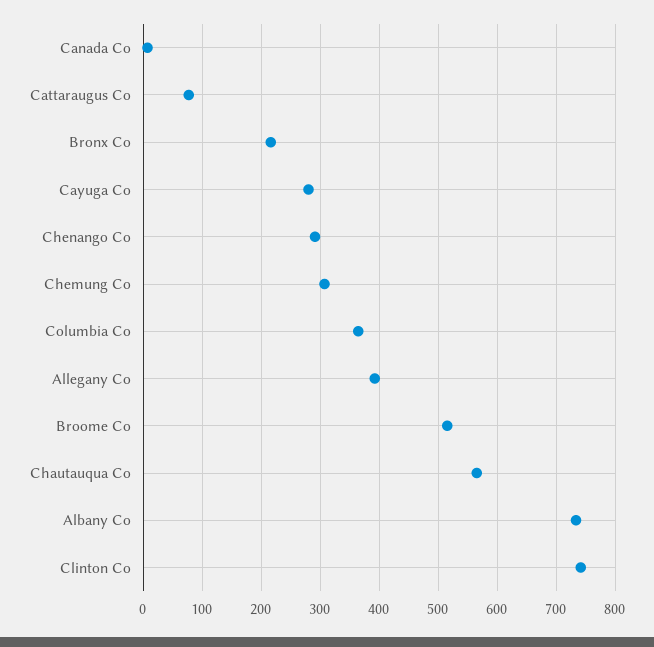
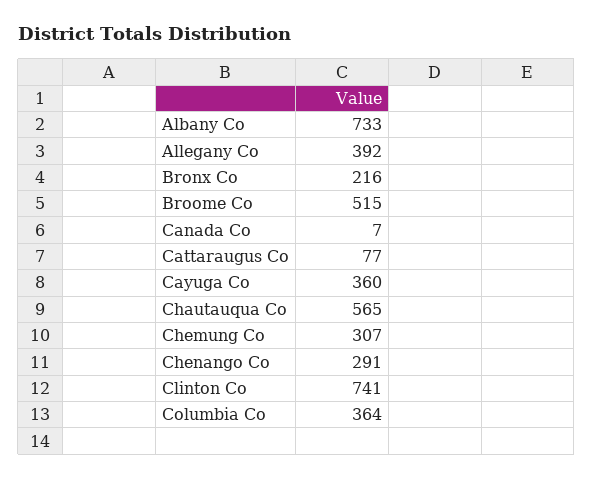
Cayuga Co: 280 -> 360

